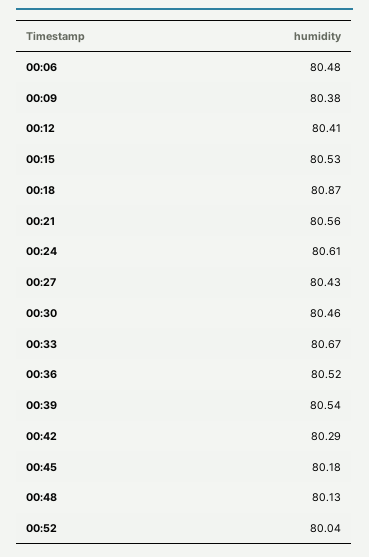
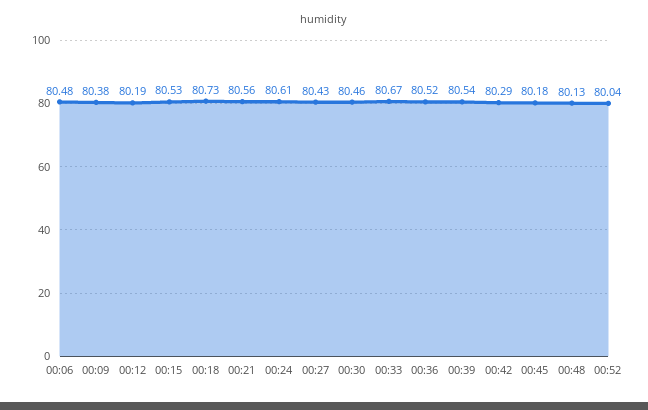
00:12: 80.41 -> 80.19
00:18: 80.87 -> 80.73

